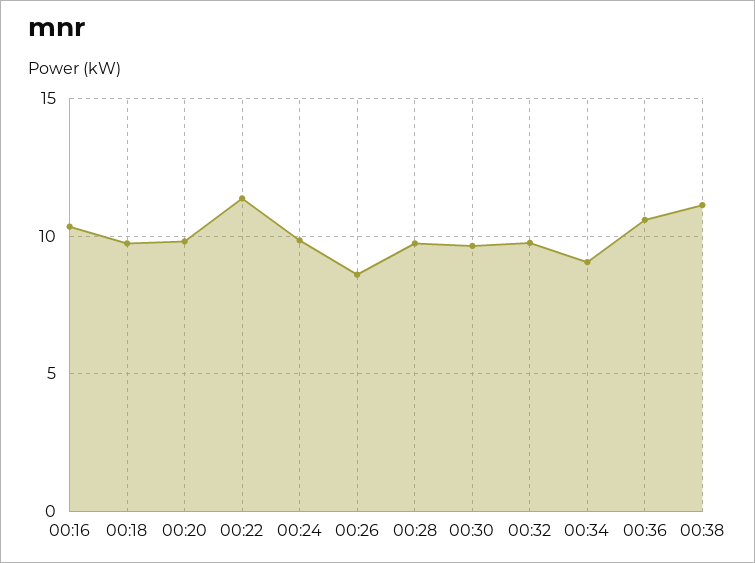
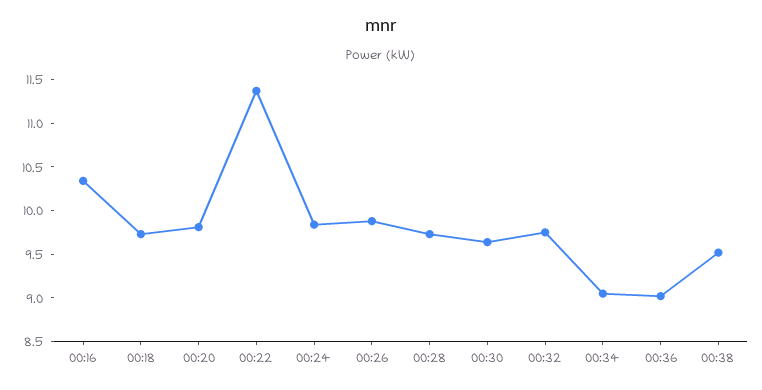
00:26: 8.5 -> 9.9
00:36: 10.5 -> 9
00:38: 11 -> 9.5

